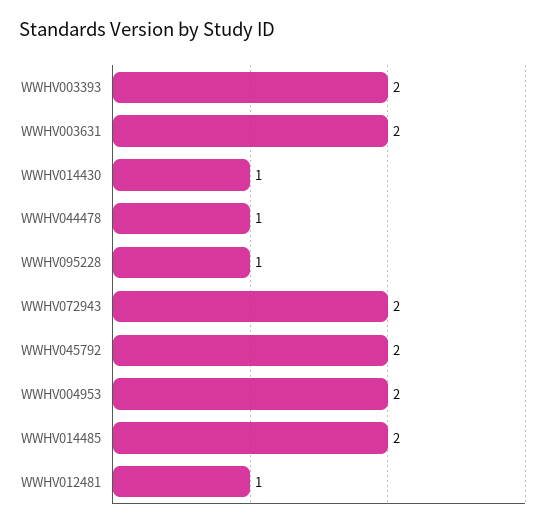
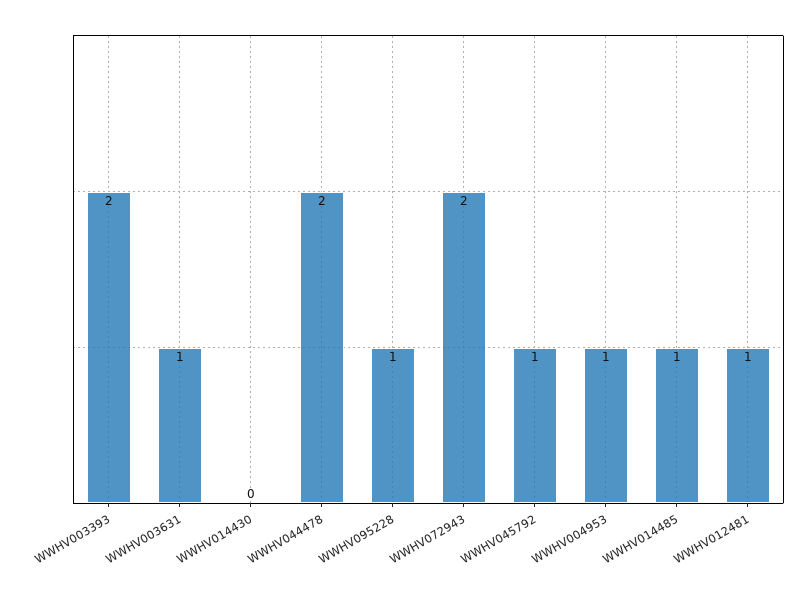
WWHV003631: 2 -> 1
WWHV014430: 1 -> 0
WWHV044478: 1 -> 2
WWHV045792: 2 -> 1
WWHV004953: 2 -> 1
WWHV014485: 2 -> 1

